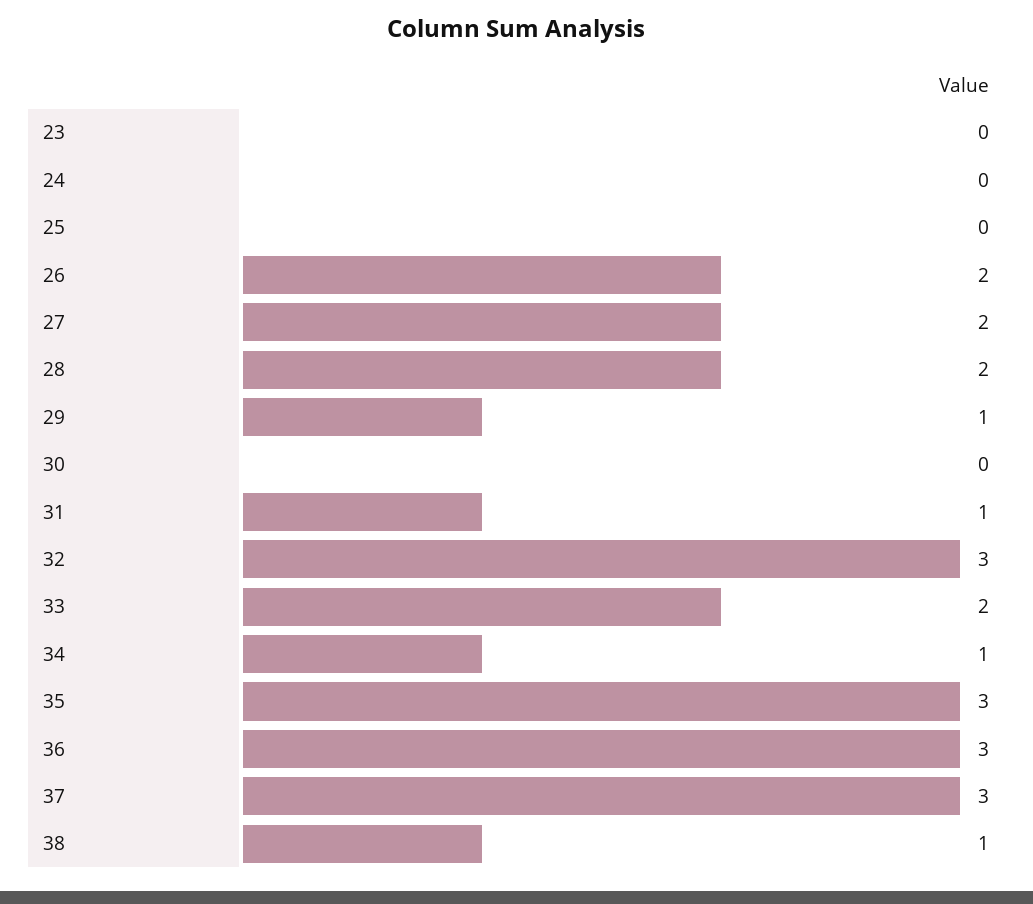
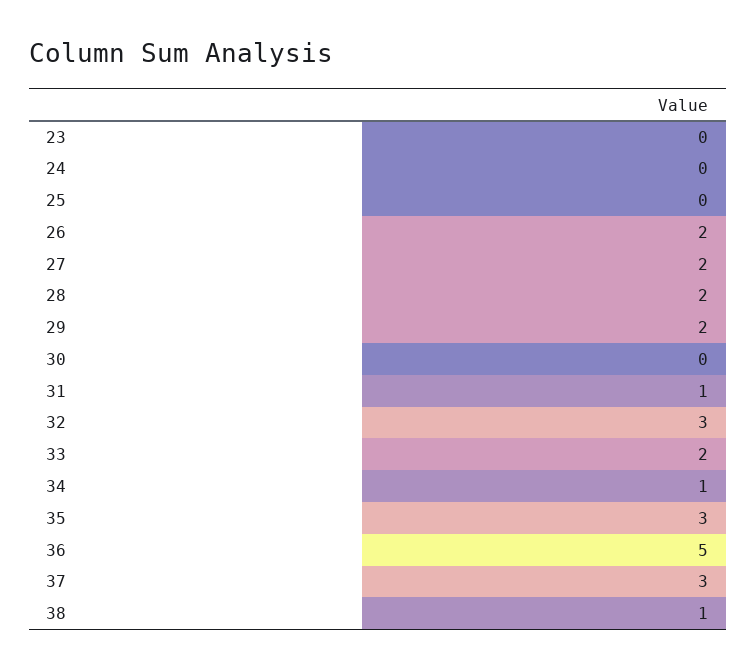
29: 1 -> 2
36: 3 -> 5

